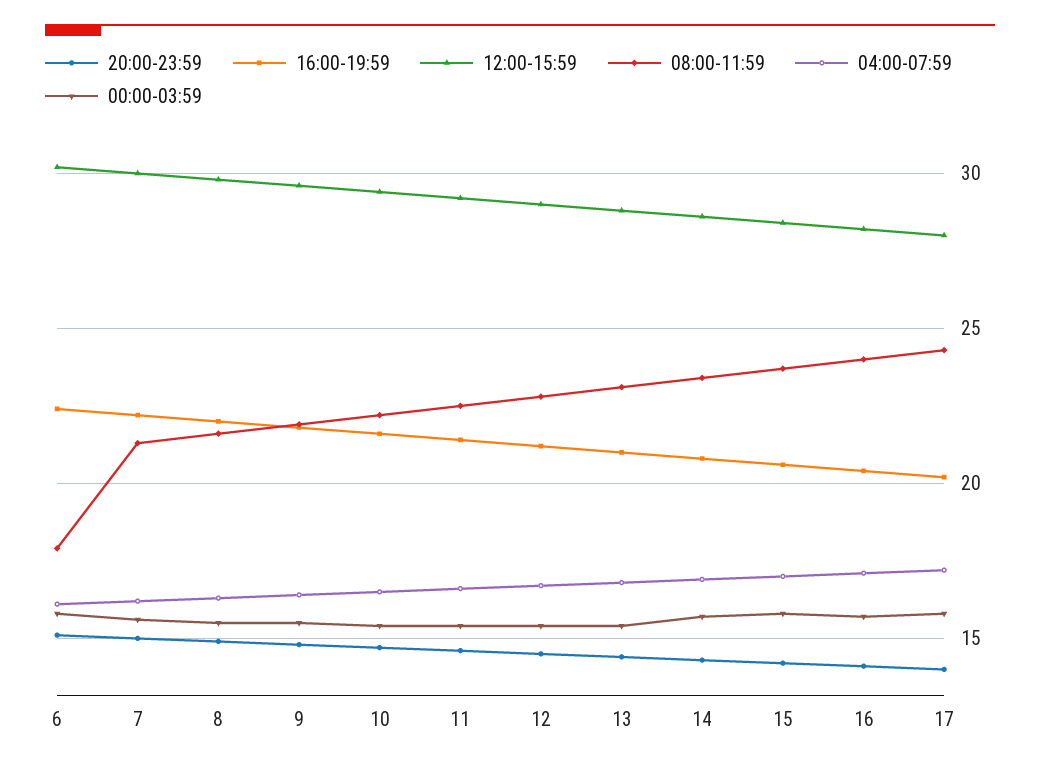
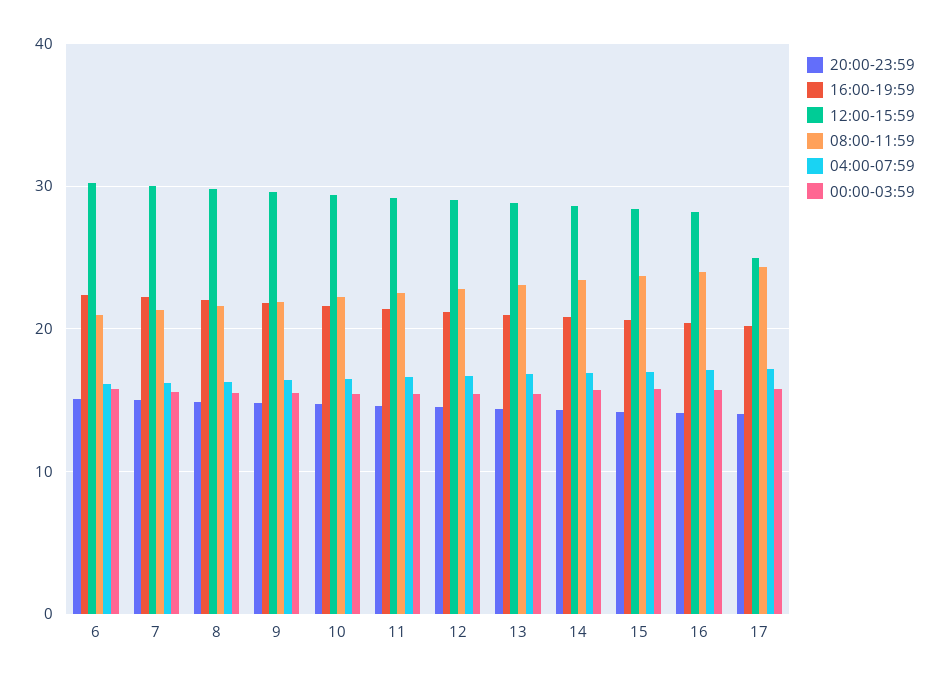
08:00-11:59, 6: 18 -> 21
12:00-15:59, 17: 28 -> 25

